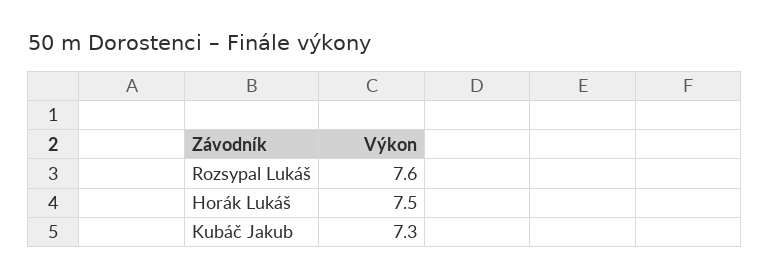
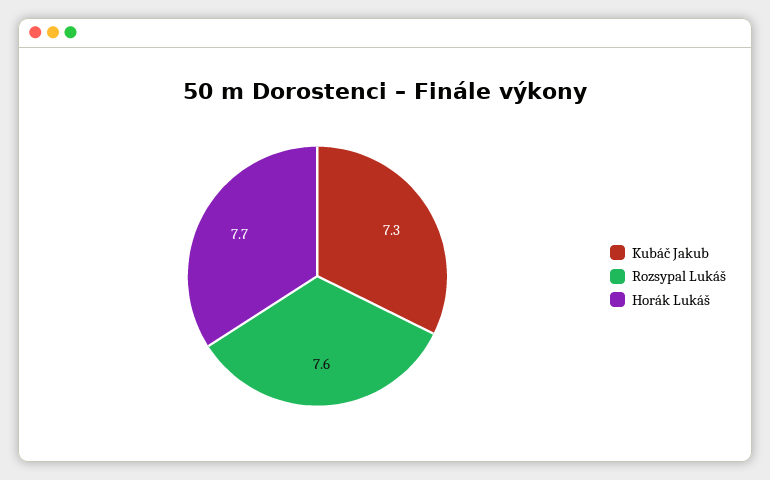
Horák Lukáš: 7.5 -> 7.7

